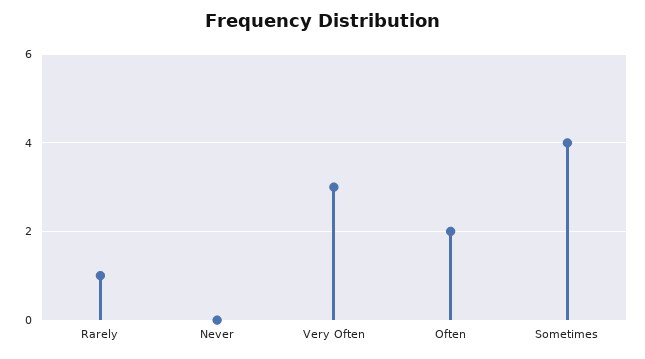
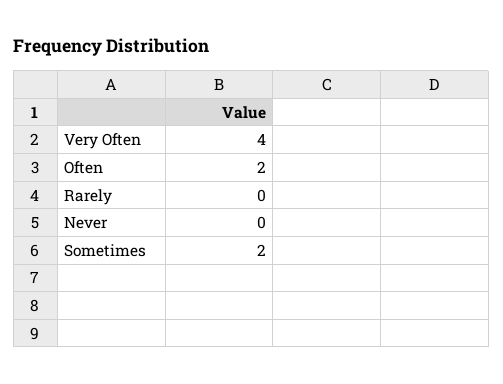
Rarely: 1 -> 0
Very Often: 3 -> 4
Sometimes: 4 -> 2

